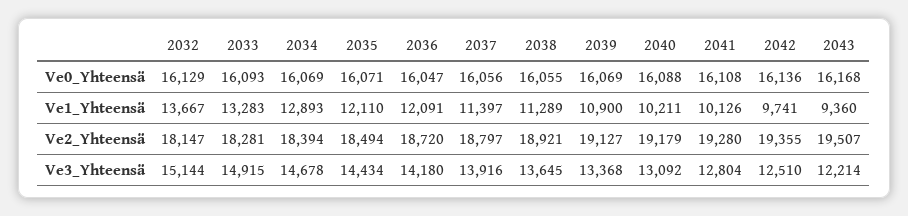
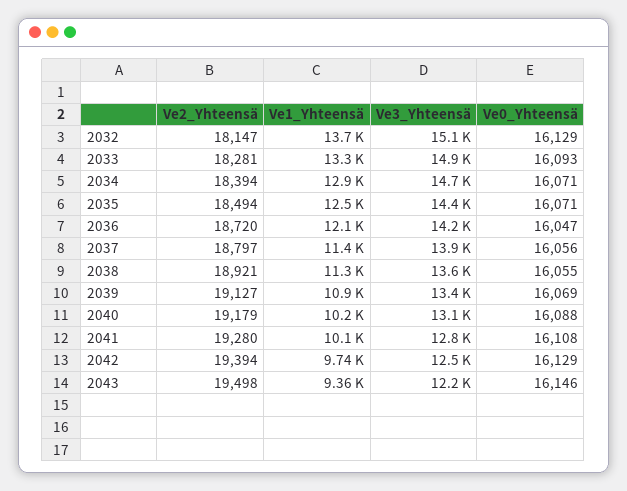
2034, Ve0_Yhteensä: 16069 -> 16071
2042, Ve0_Yhteensä: 16136 -> 16129
2043, Ve0_Yhteensä: 16168 -> 16146
2035, Ve1_Yhteensä: 12110 -> 12500
2042, Ve2_Yhteensä: 19355 -> 19394
2043, Ve2_Yhteensä: 19507 -> 19498

